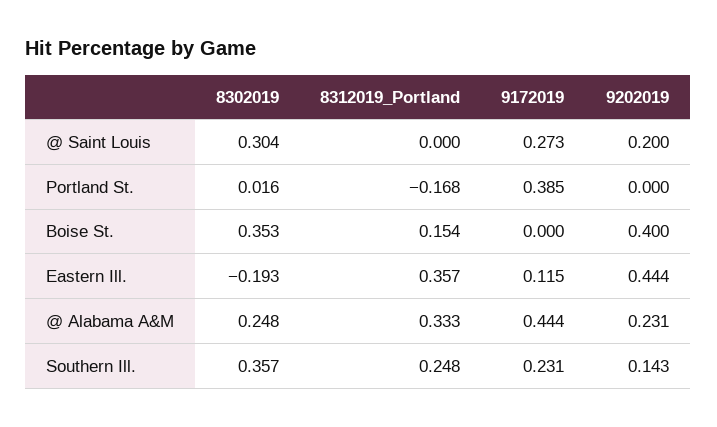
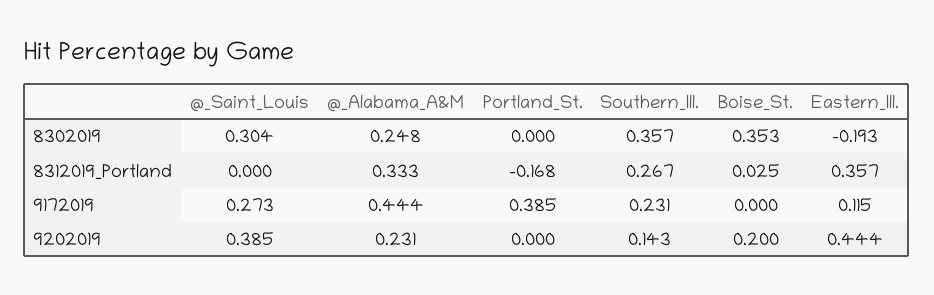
9202019, @ Saint Louis: 0.2 -> 0.385
8302019, Portland St.: 0.016 -> 0
8312019_Portland, Boise St.: 0.154 -> 0.025
9202019, Boise St.: 0.4 -> 0.2
8312019_Portland, Southern Ill.: 0.248 -> 0.267

